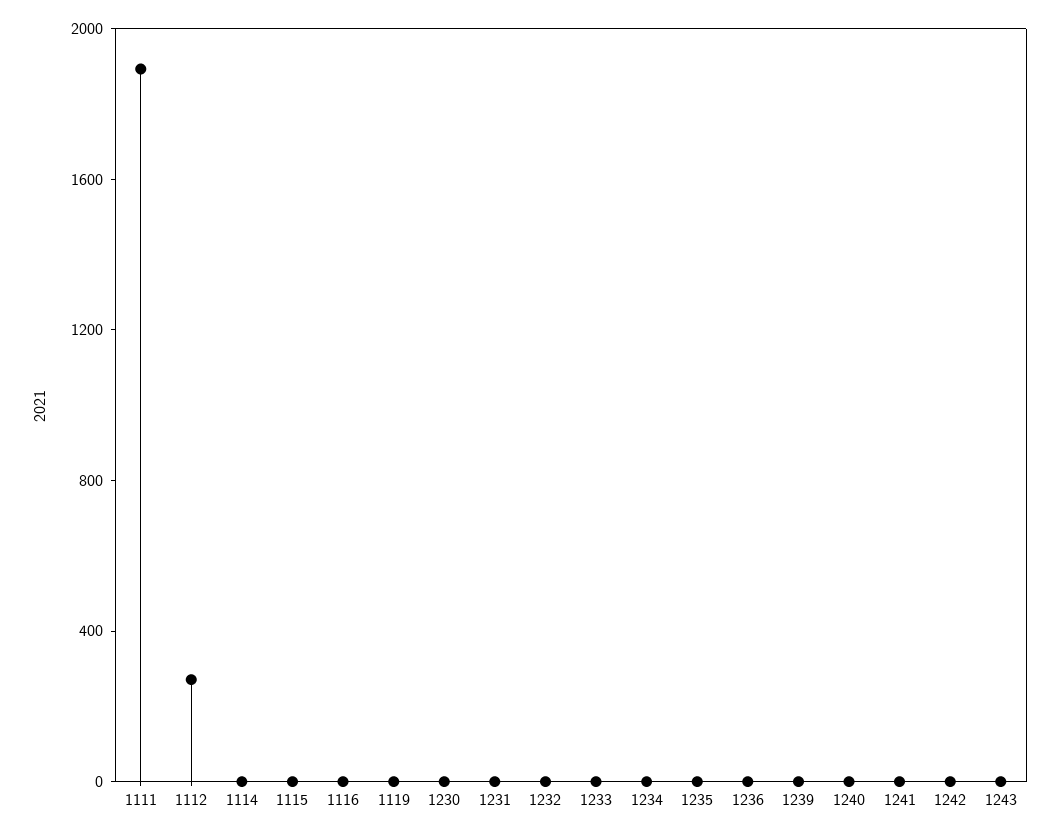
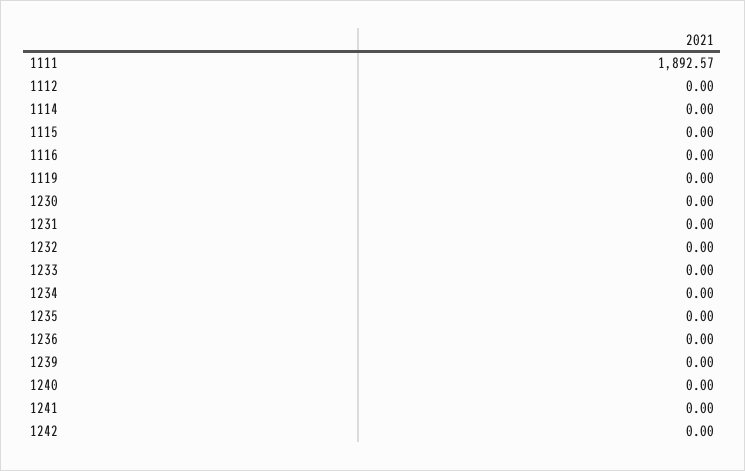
1112: 300 -> 0
1243: 0 -> none

